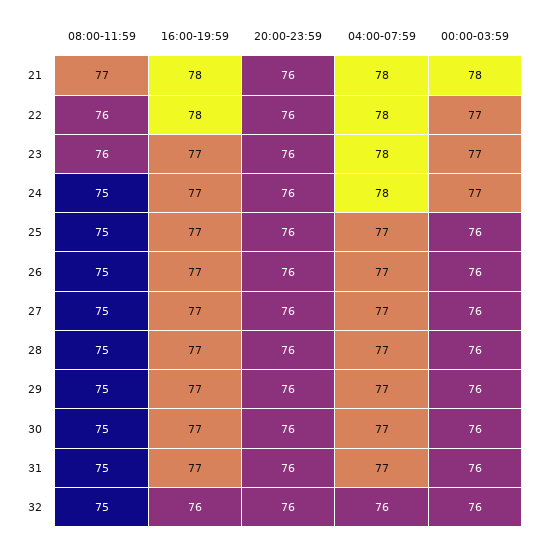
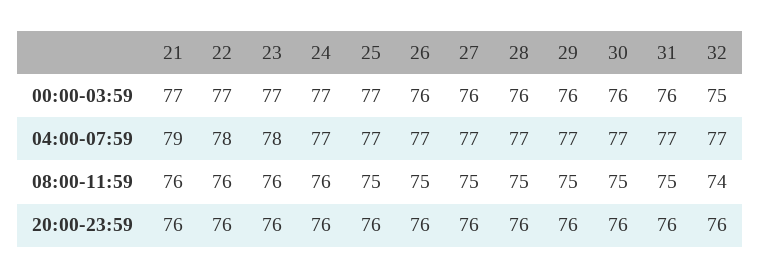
08:00-11:59, 21: 77 -> 76
16:00-19:59, 21: 78 -> none
04:00-07:59, 21: 78 -> 79
00:00-03:59, 21: 78 -> 77
16:00-19:59, 22: 78 -> none
16:00-19:59, 23: 77 -> none
08:00-11:59, 24: 75 -> 76
16:00-19:59, 24: 77 -> none
04:00-07:59, 24: 78 -> 77
16:00-19:59, 25: 77 -> none
00:00-03:59, 25: 76 -> 77
16:00-19:59, 26: 77 -> none
16:00-19:59, 27: 77 -> none
16:00-19:59, 28: 77 -> none
16:00-19:59, 29: 77 -> none
16:00-19:59, 30: 77 -> none
16:00-19:59, 31: 77 -> none
08:00-11:59, 32: 75 -> 74
16:00-19:59, 32: 76 -> none
04:00-07:59, 32: 76 -> 77
00:00-03:59, 32: 76 -> 75

